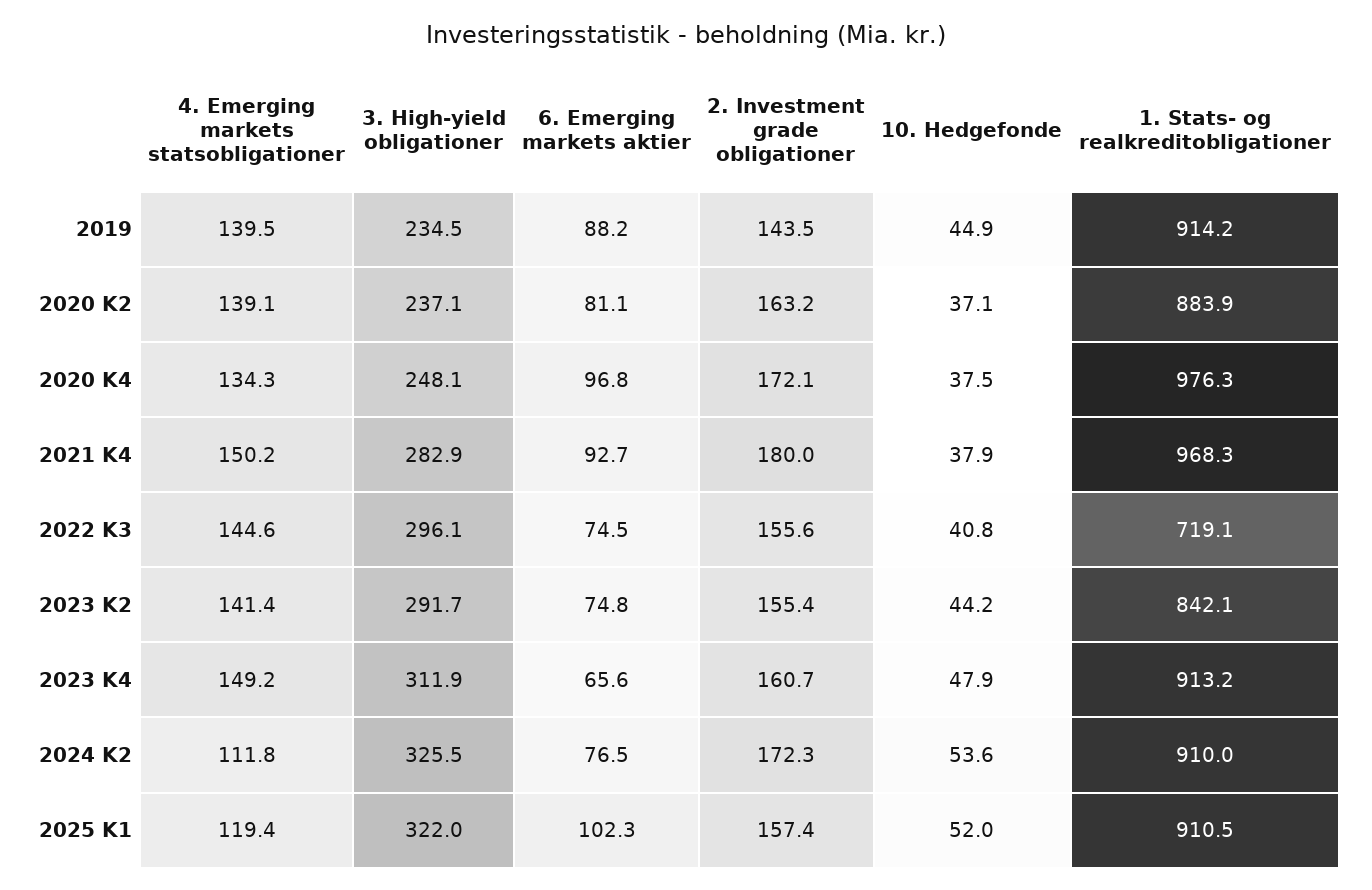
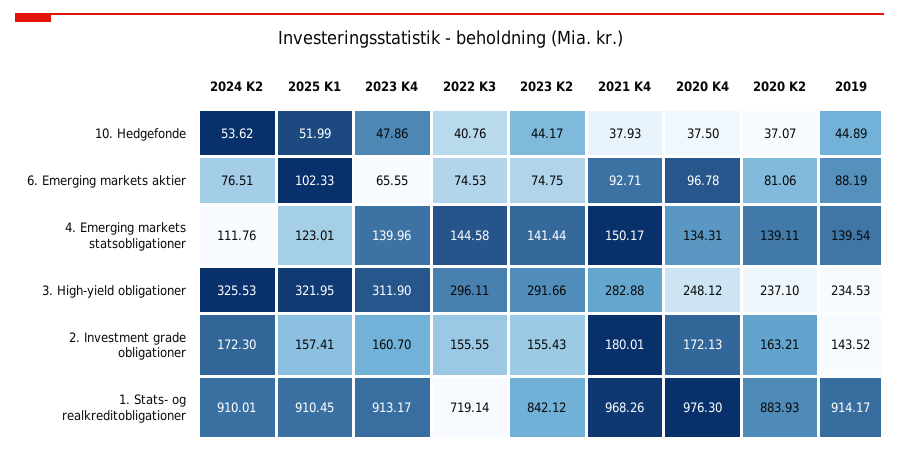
4. Emerging markets statsobligationer, 2023 K4: 149.2 -> 139.96
4. Emerging markets statsobligationer, 2025 K1: 119.4 -> 123.01

